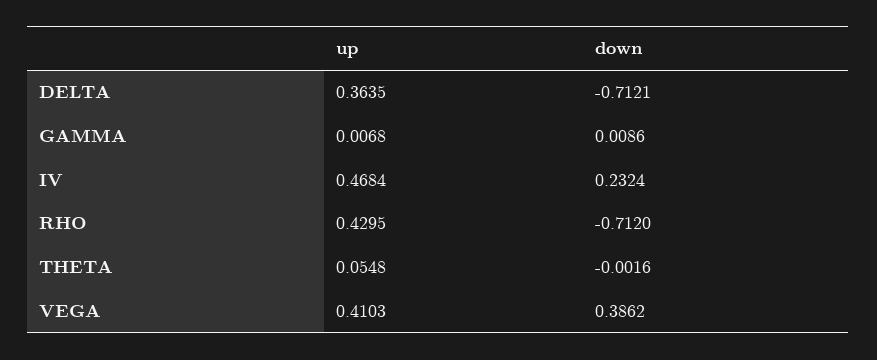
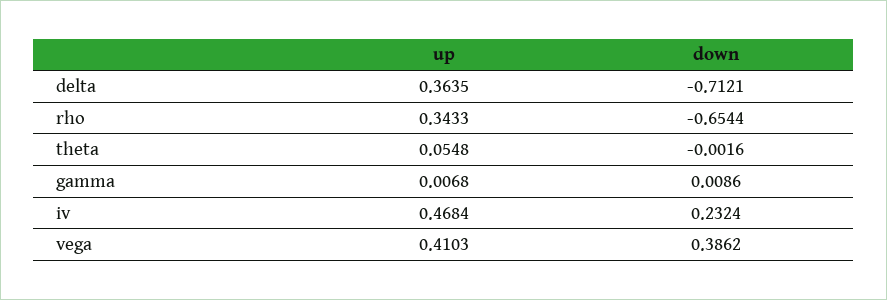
up, RHO: 0.4295 -> 0.3433
down, RHO: -0.712 -> -0.6544

